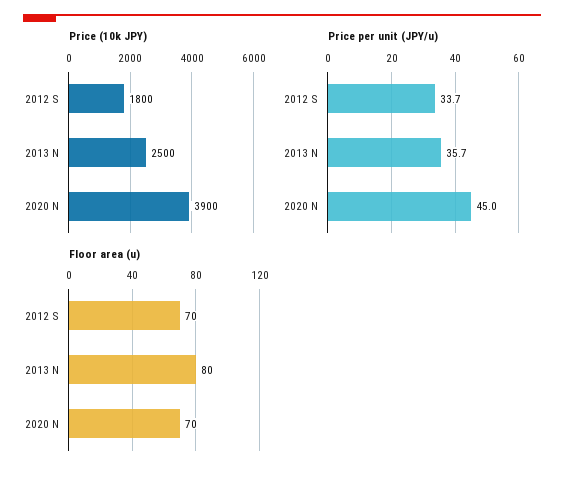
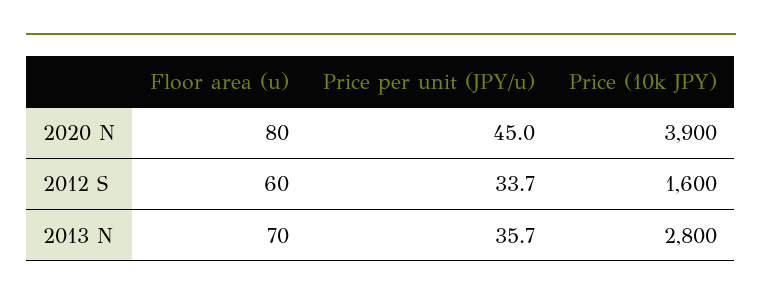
Price (10k JPY), 2012 S: 1800 -> 1600
Price (10k JPY), 2013 N: 2500 -> 2800
Floor area (u), 2012 S: 70 -> 60
Floor area (u), 2013 N: 80 -> 70
Floor area (u), 2020 N: 70 -> 80

